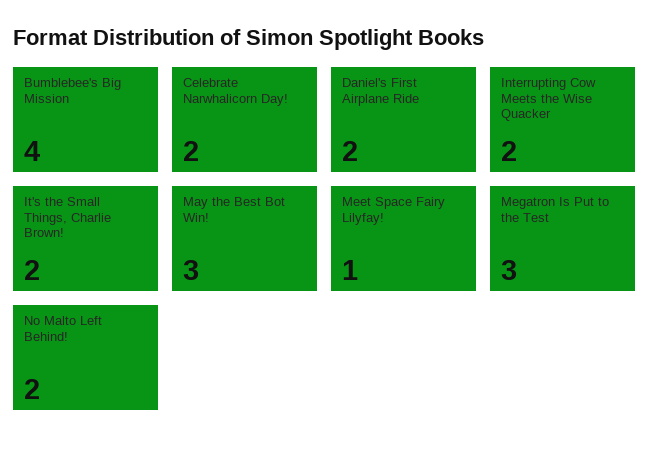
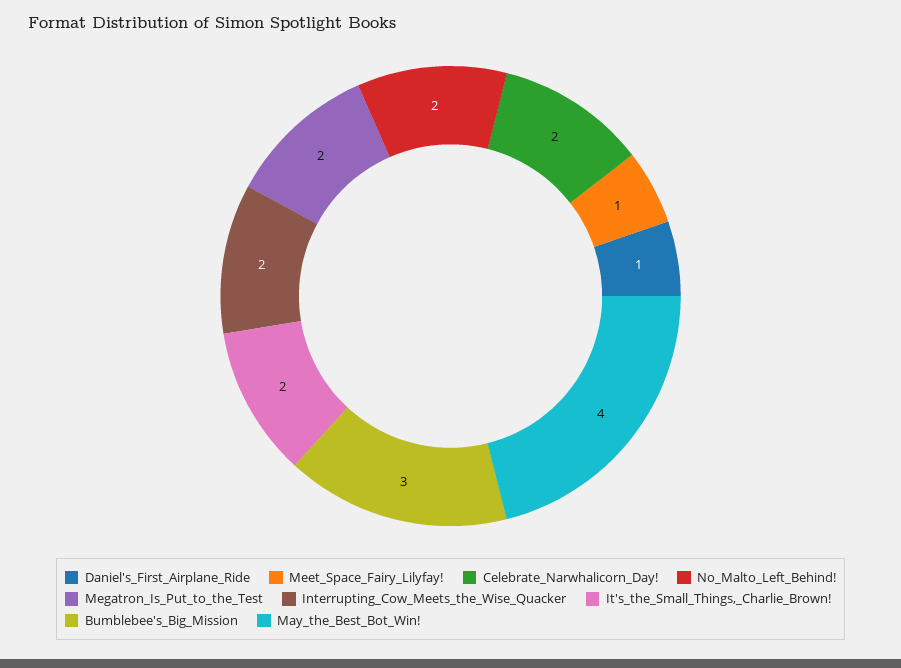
Bumblebee's Big Mission: 4 -> 3
Daniel's First Airplane Ride: 2 -> 1
May the Best Bot Win!: 3 -> 4
Megatron Is Put to the Test: 3 -> 2

